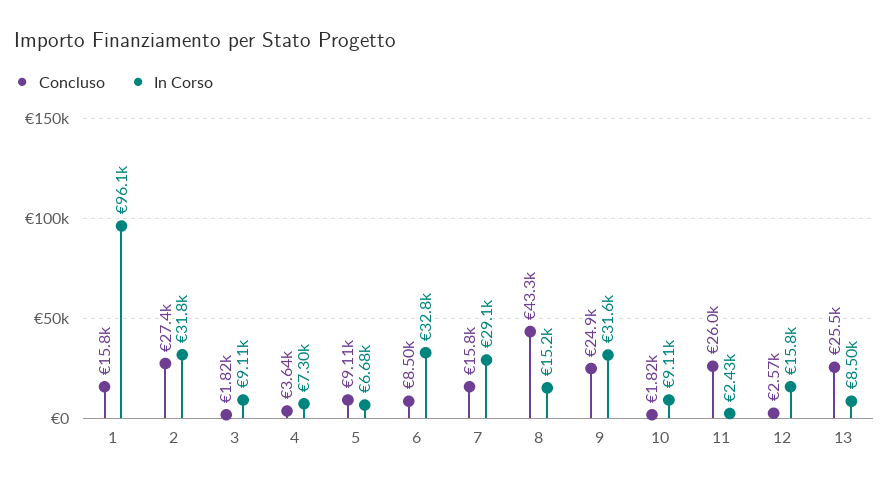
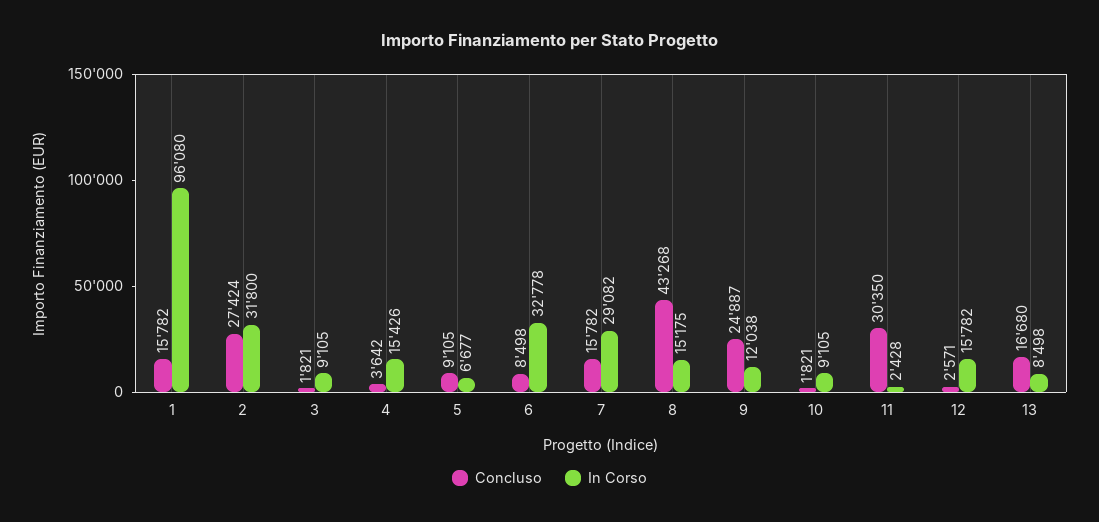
In Corso, 4: 7300 -> 15426
In Corso, 9: 31600 -> 12038
Concluso, 11: 26000 -> 30350
Concluso, 13: 25500 -> 16680

